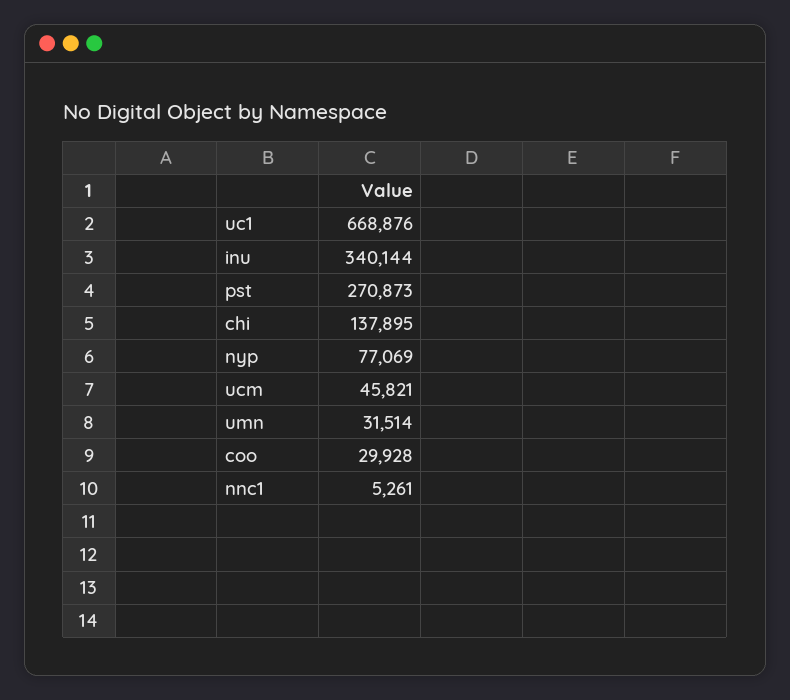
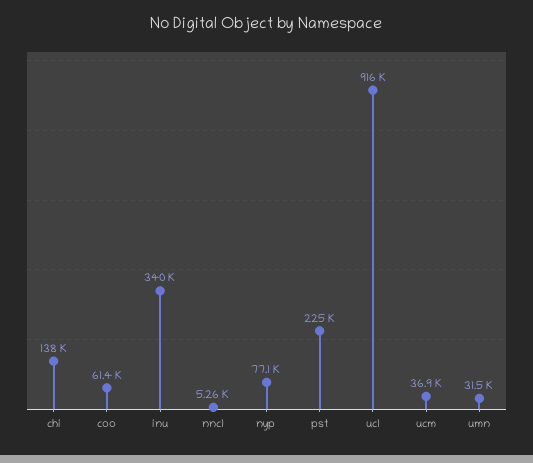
uc1: 668876 -> 916000
pst: 270873 -> 225000
ucm: 45821 -> 36900
coo: 29928 -> 61400

